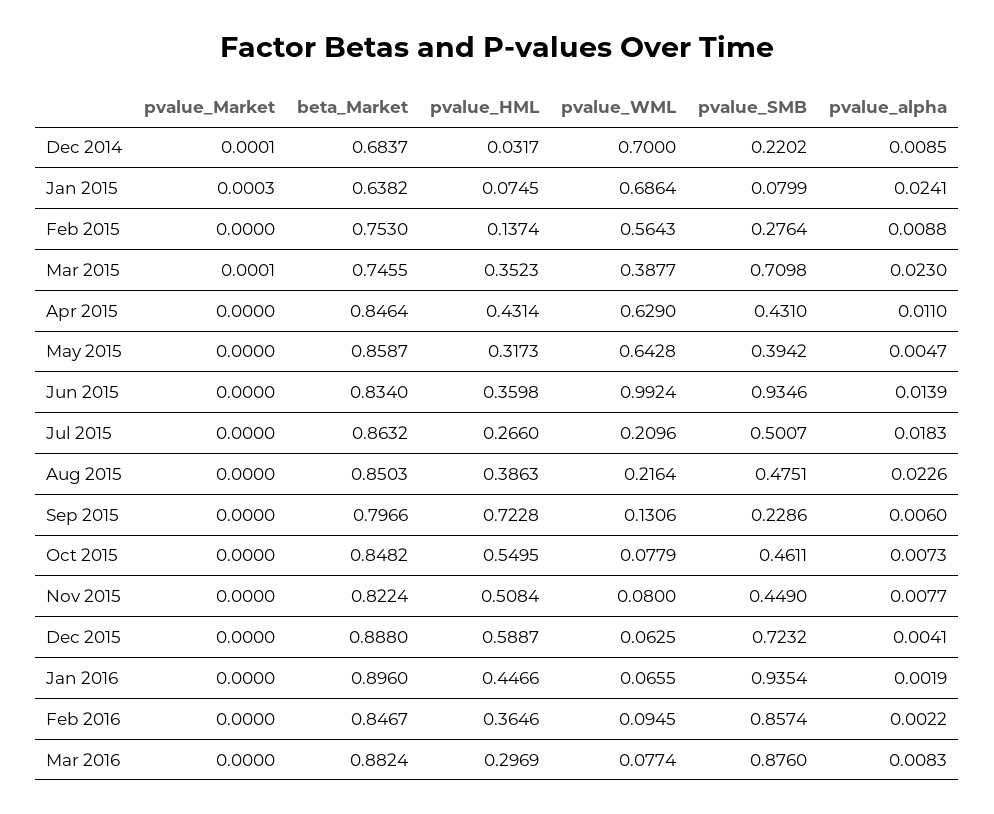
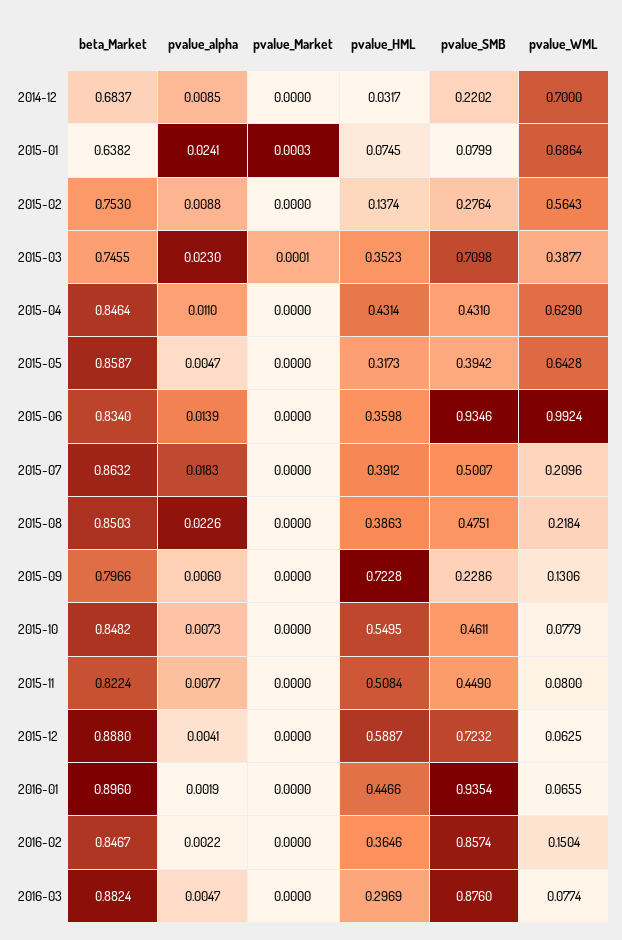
pvalue_Market, Dec 2014: 0.0001 -> 0
pvalue_HML, Jul 2015: 0.266 -> 0.3912
pvalue_WML, Aug 2015: 0.2164 -> 0.2184
pvalue_WML, Feb 2016: 0.0945 -> 0.1504
pvalue_alpha, Mar 2016: 0.0083 -> 0.0047

